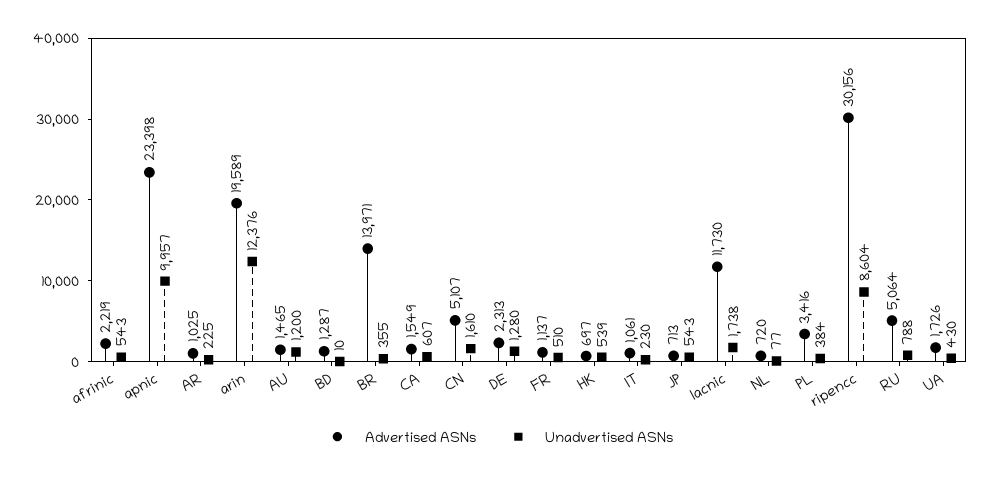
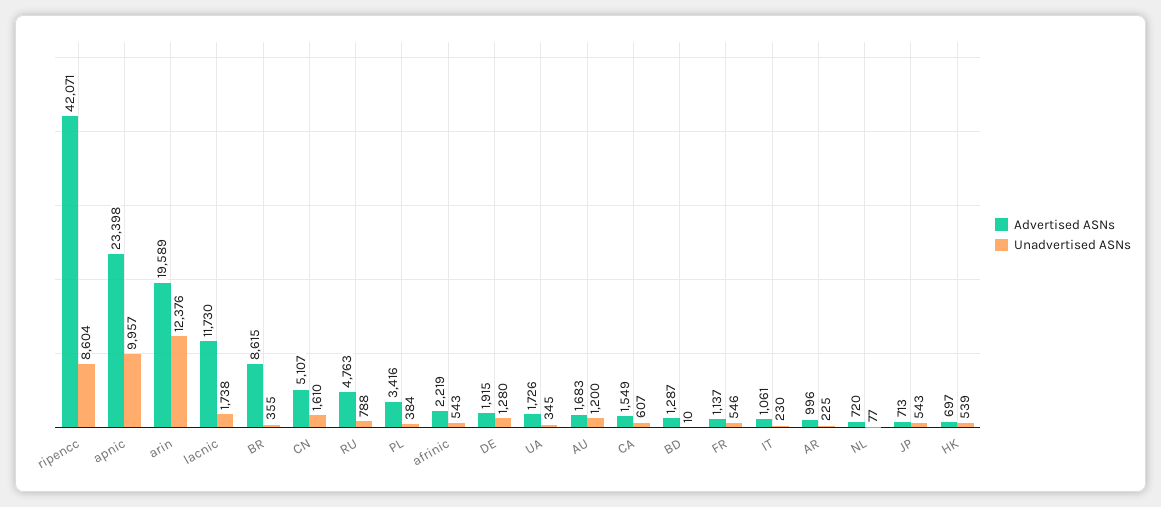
Advertised ASNs, AR: 1025 -> 996
Advertised ASNs, AU: 1465 -> 1683
Advertised ASNs, BR: 13971 -> 8615
Advertised ASNs, DE: 2313 -> 1915
Unadvertised ASNs, FR: 510 -> 546
Advertised ASNs, ripencc: 30156 -> 42071
Advertised ASNs, RU: 5064 -> 4763
Unadvertised ASNs, UA: 430 -> 345

